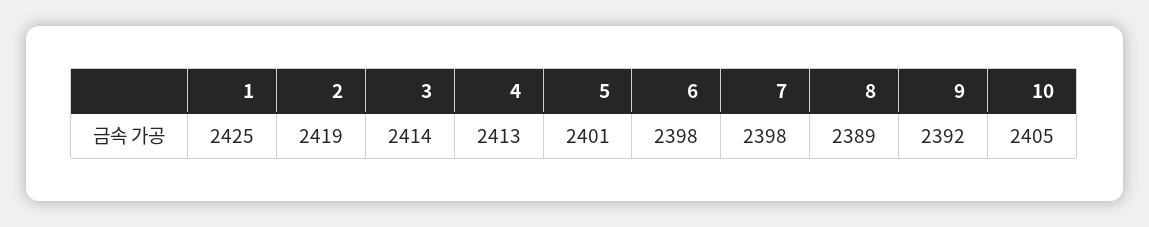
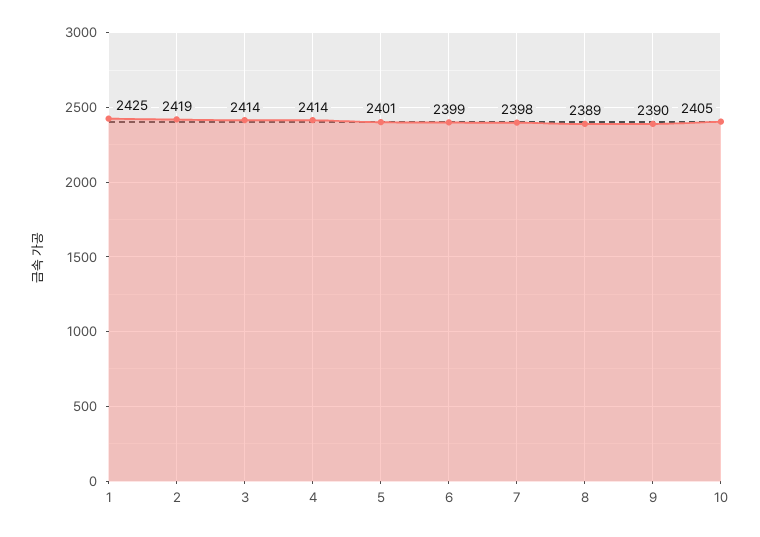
4: 2413 -> 2414
6: 2398 -> 2399
9: 2392 -> 2390

